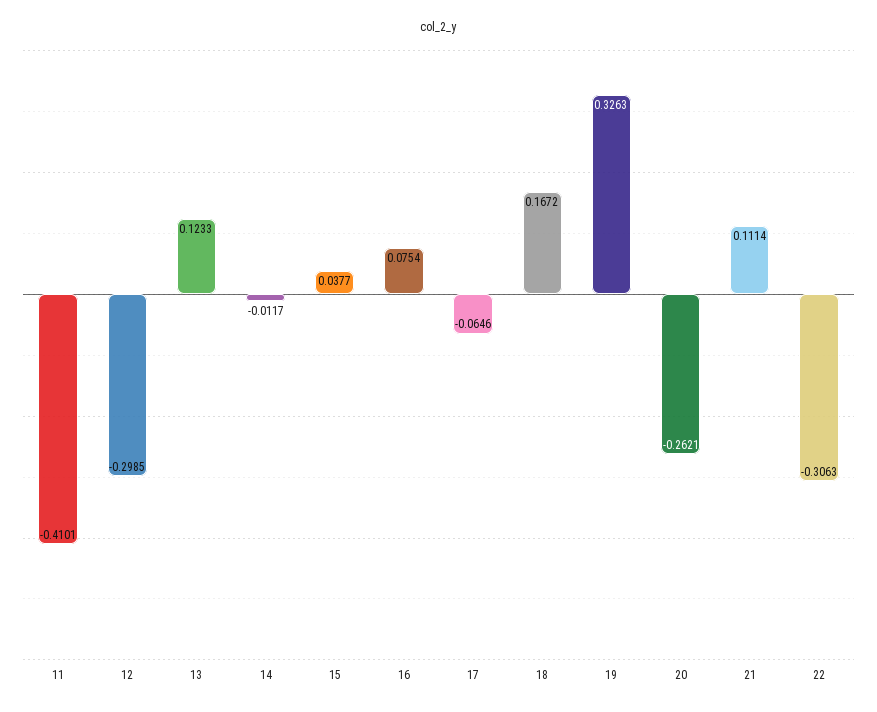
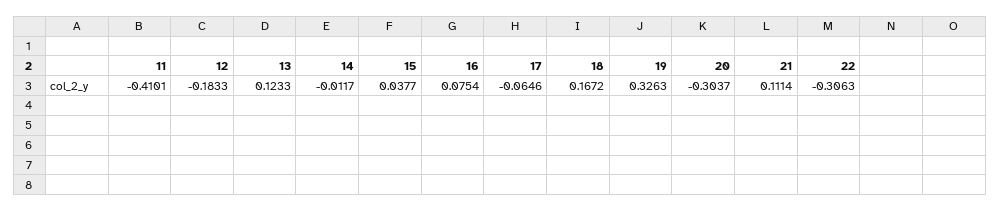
12: -0.2985 -> -0.1833
20: -0.2621 -> -0.3037

